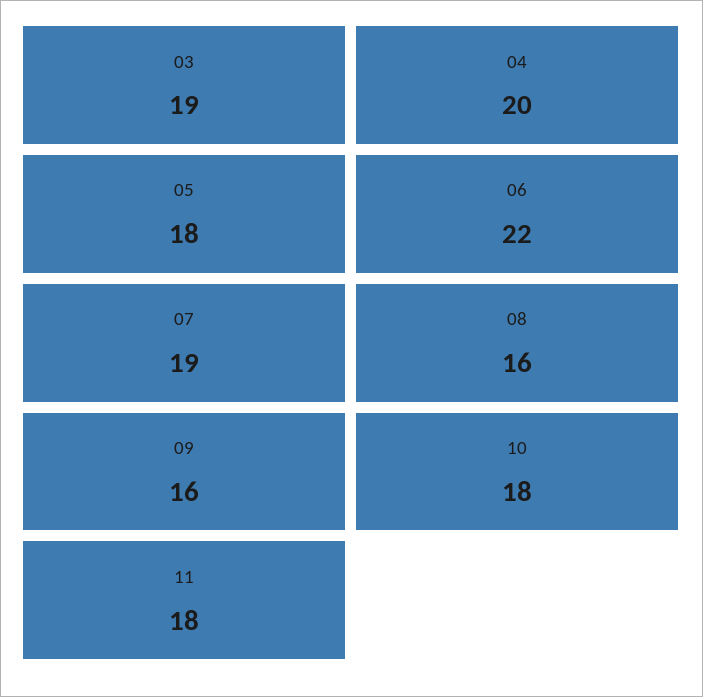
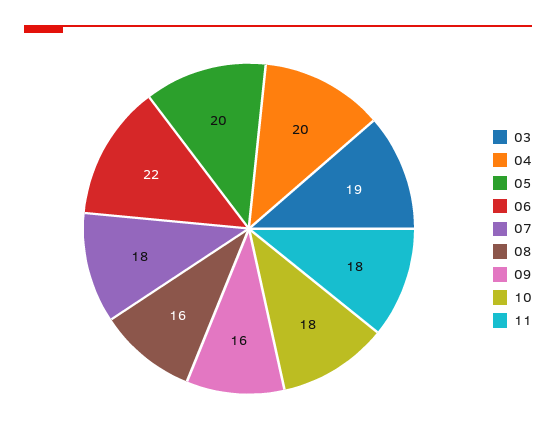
05: 18 -> 20
07: 19 -> 18

